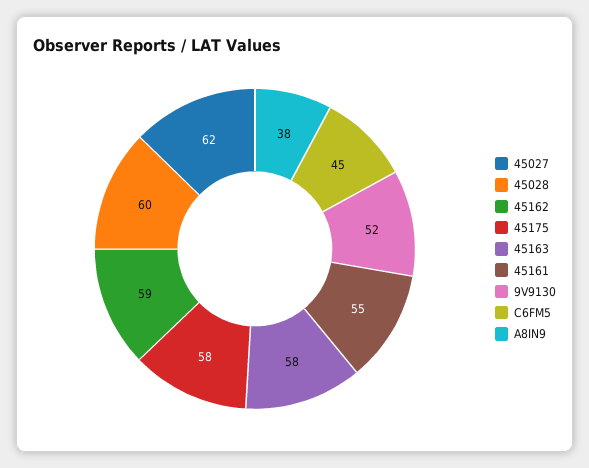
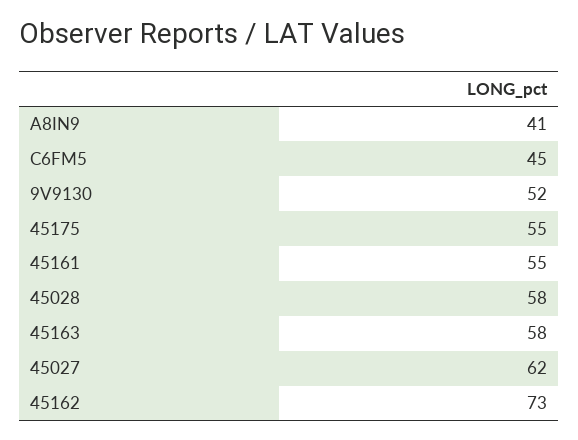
45028: 60 -> 58
45162: 59 -> 73
45175: 58 -> 55
A8IN9: 38 -> 41

